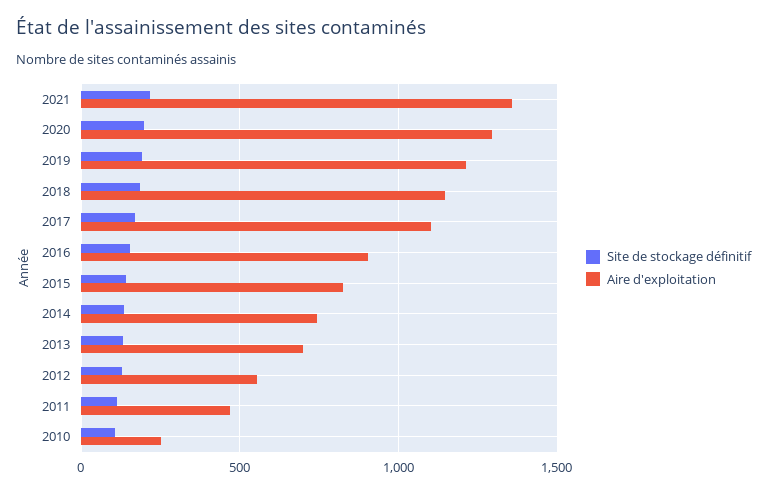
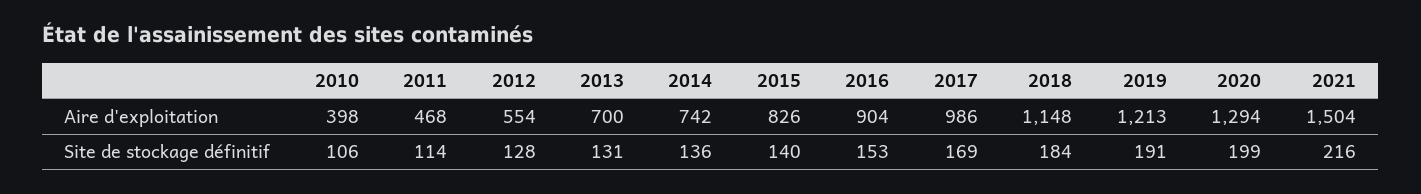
Aire d'exploitation, 2021: 1350 -> 1504
Aire d'exploitation, 2017: 1100 -> 986
Aire d'exploitation, 2010: 250 -> 398

